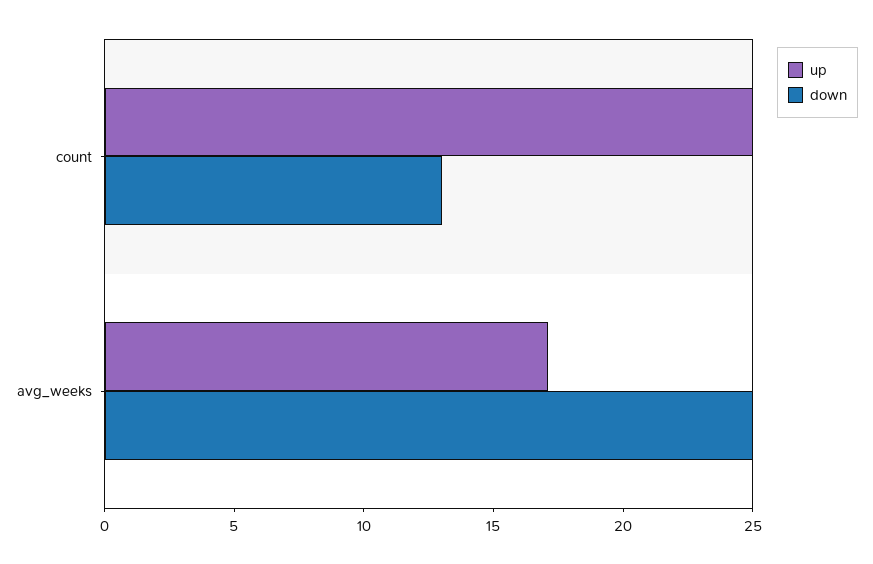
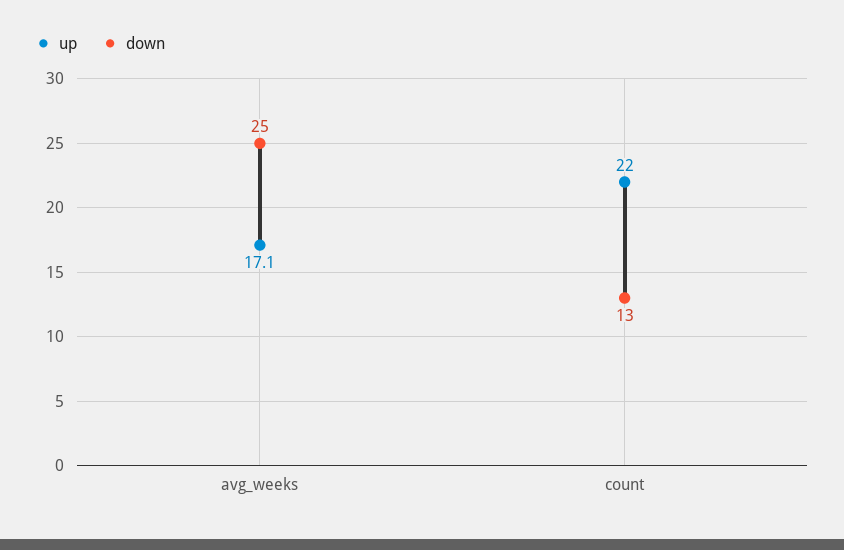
up, count: 25 -> 22

